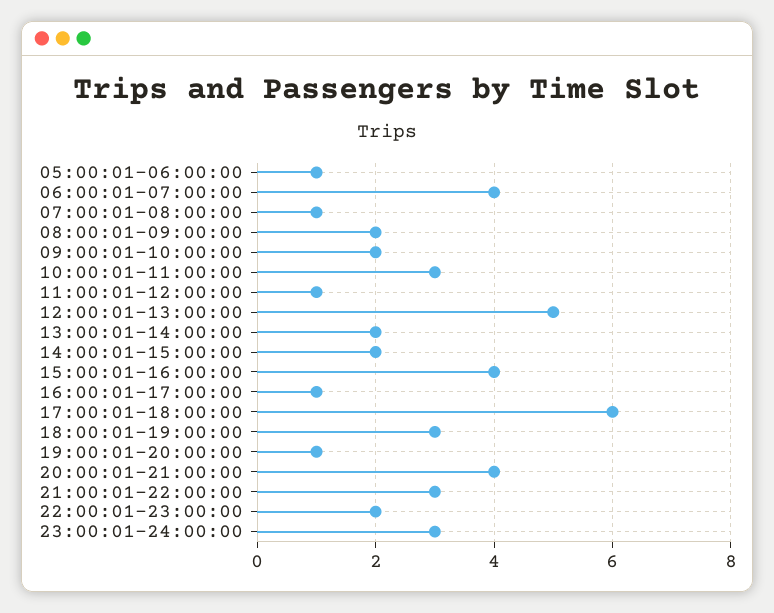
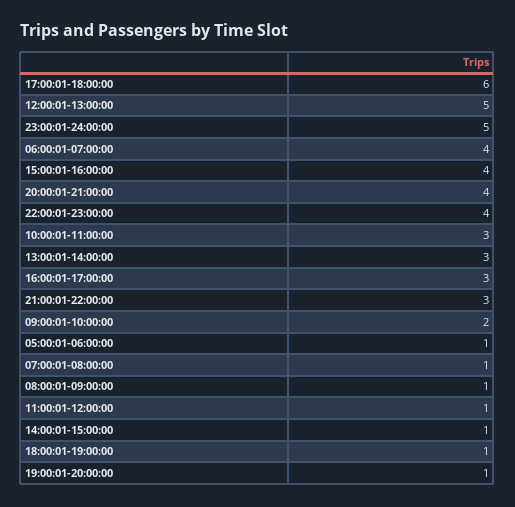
08:00:01-09:00:00: 2 -> 1
13:00:01-14:00:00: 2 -> 3
14:00:01-15:00:00: 2 -> 1
16:00:01-17:00:00: 1 -> 3
18:00:01-19:00:00: 3 -> 1
22:00:01-23:00:00: 2 -> 4
23:00:01-24:00:00: 3 -> 5

